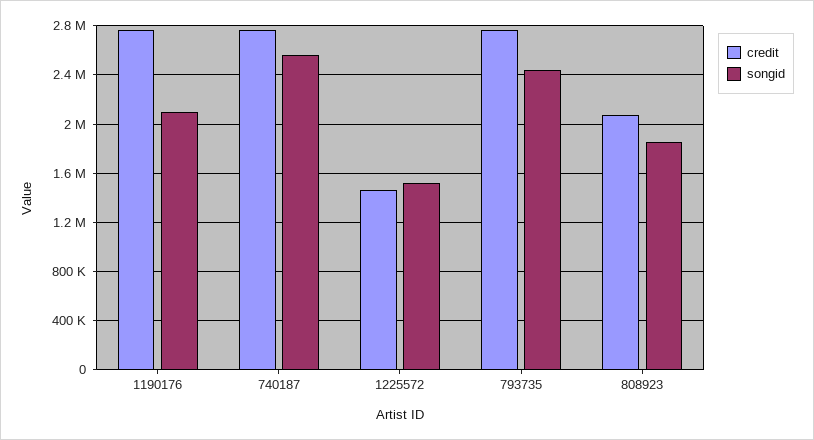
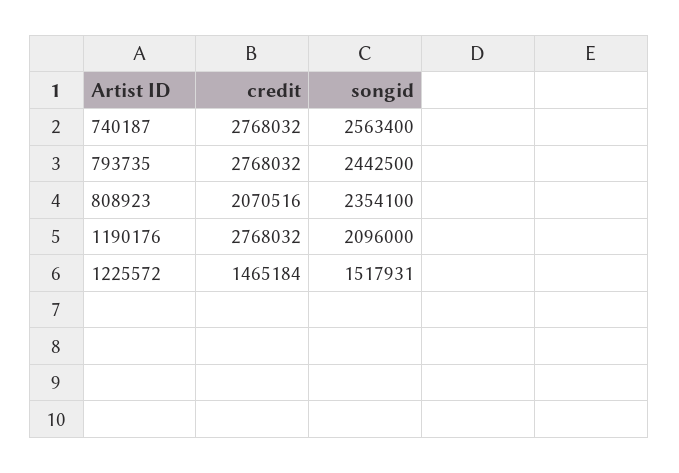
songid, 808923: 1850000 -> 2354100

